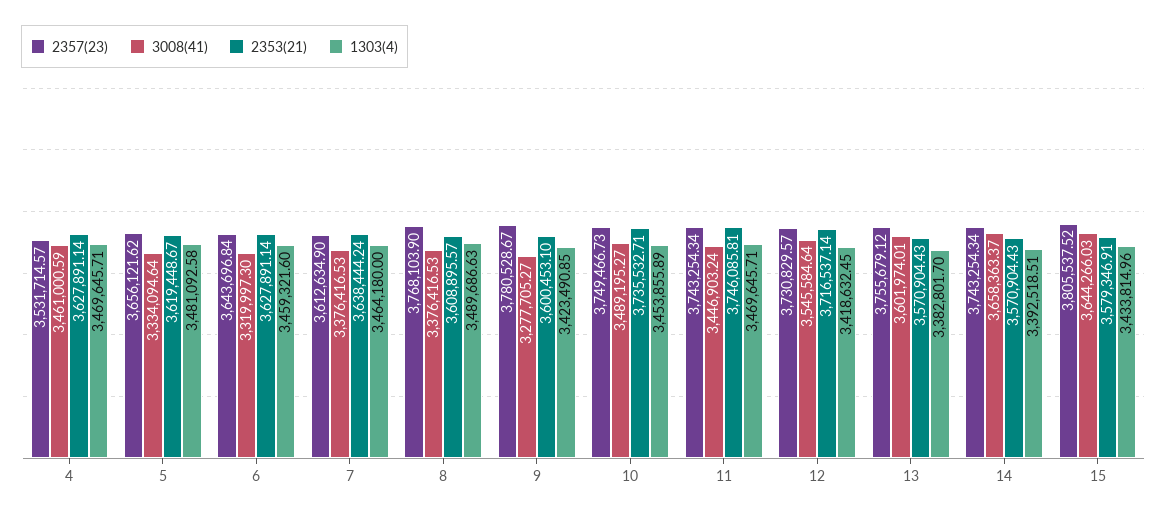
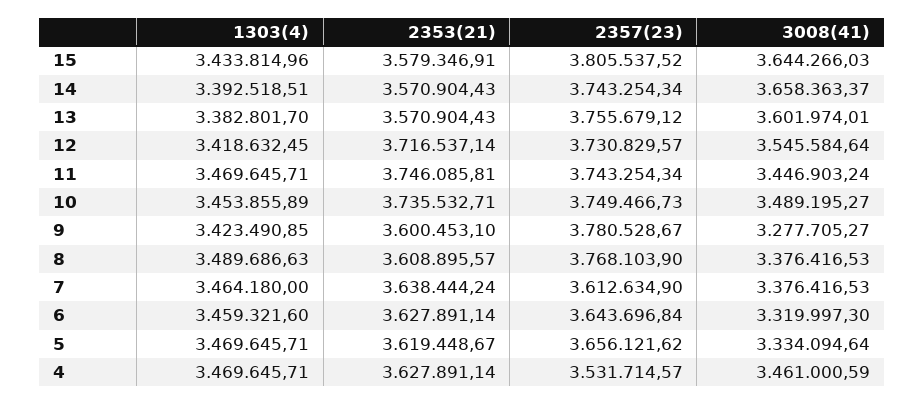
1303(4), 5: 3481092.58 -> 3469645.71

